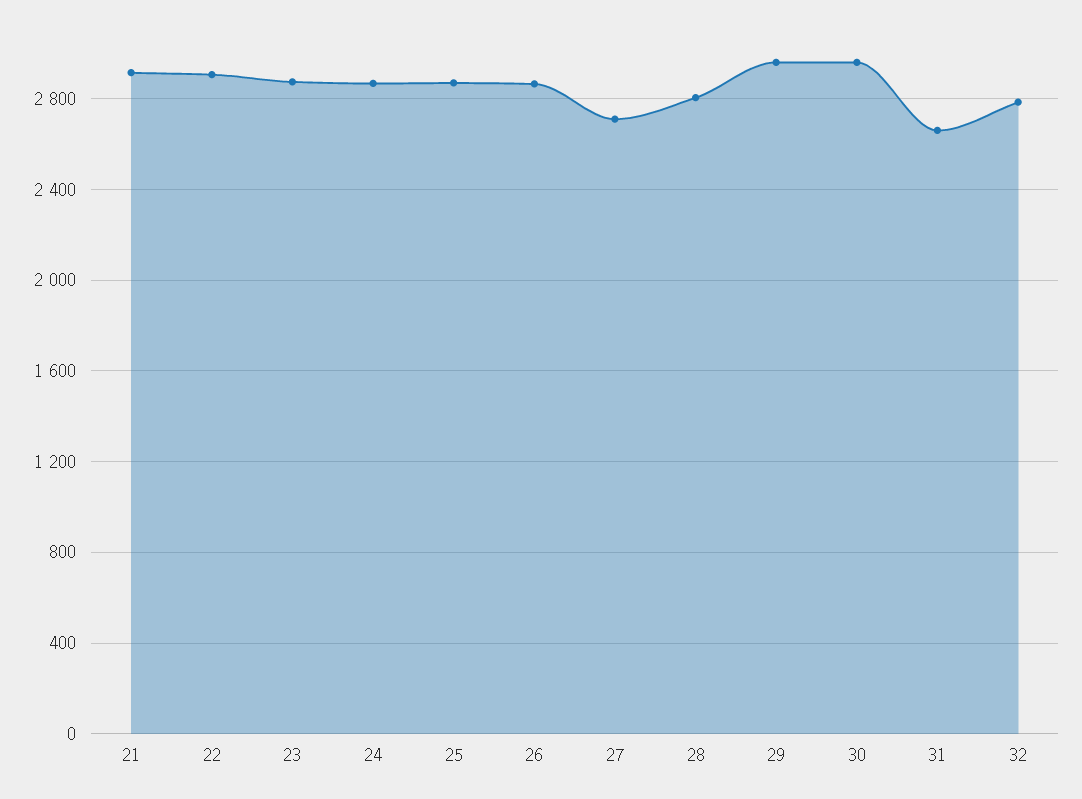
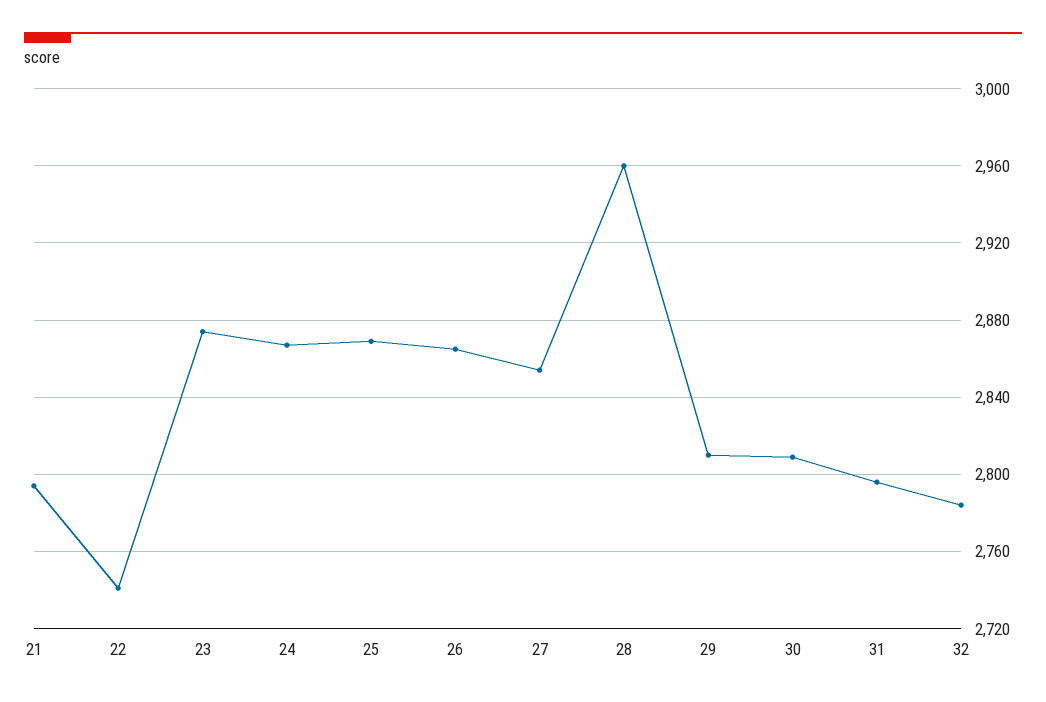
21: 2900 -> 2795
22: 2900 -> 2740
27: 2700 -> 2855
28: 2800 -> 2960
29: 2950 -> 2810
30: 2950 -> 2810
31: 2650 -> 2795

